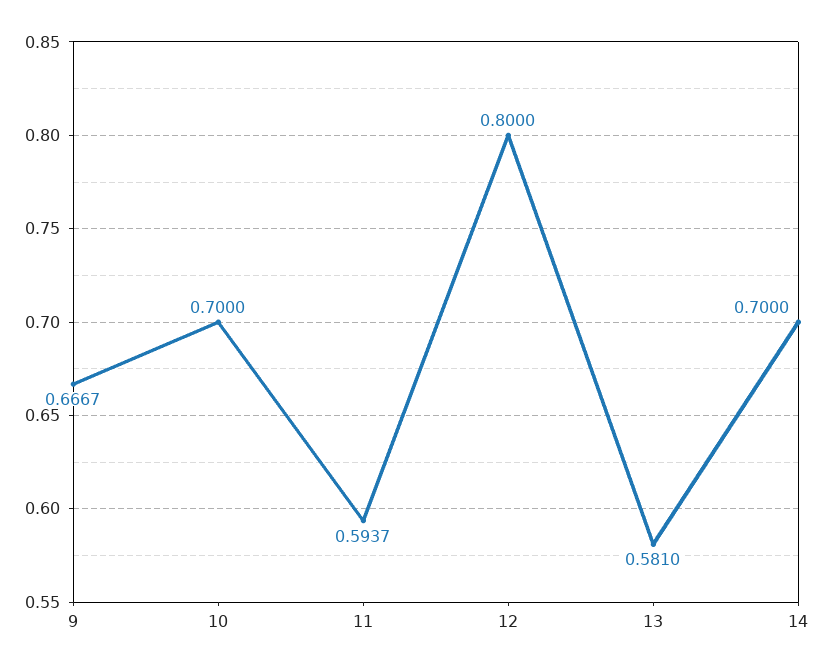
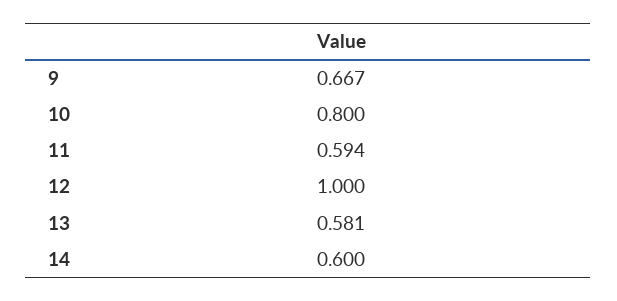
10: 0.7 -> 0.8
12: 0.8 -> 1
14: 0.7 -> 0.6

